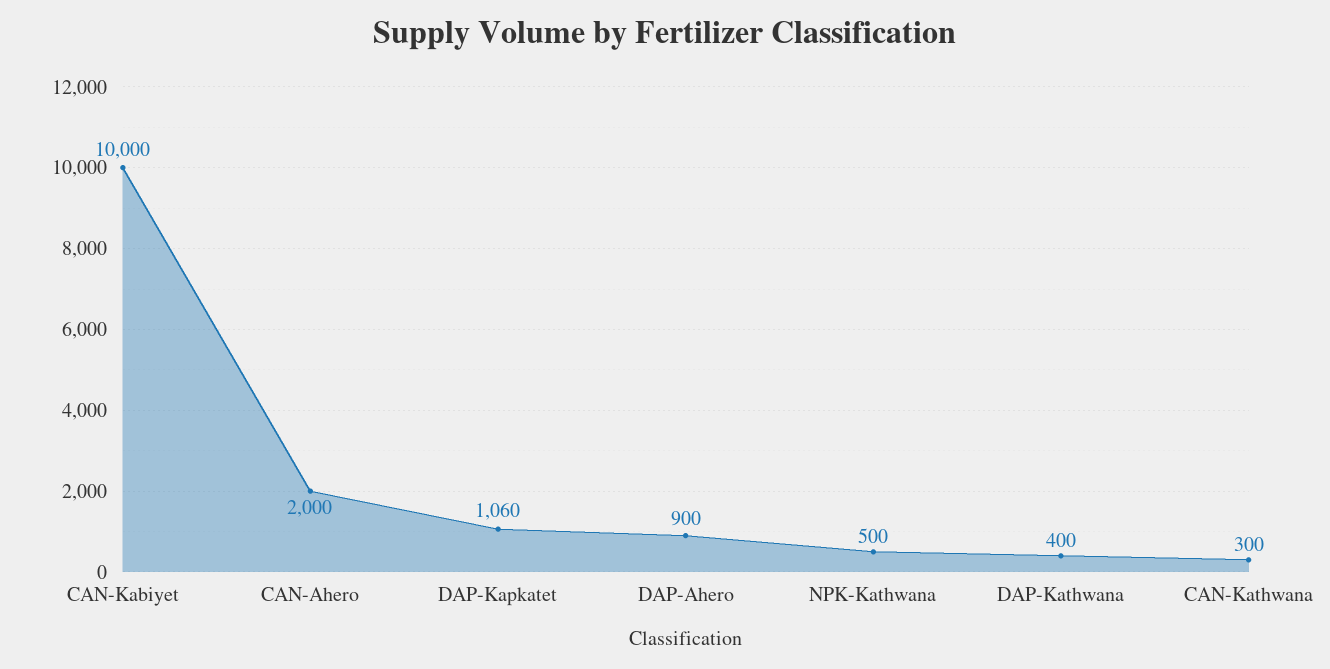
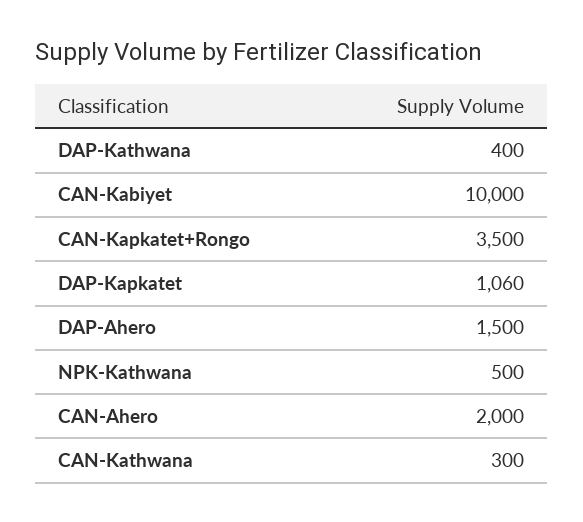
DAP-Ahero: 900 -> 1500
CAN-Kapkatet+Rongo: none -> 3500

